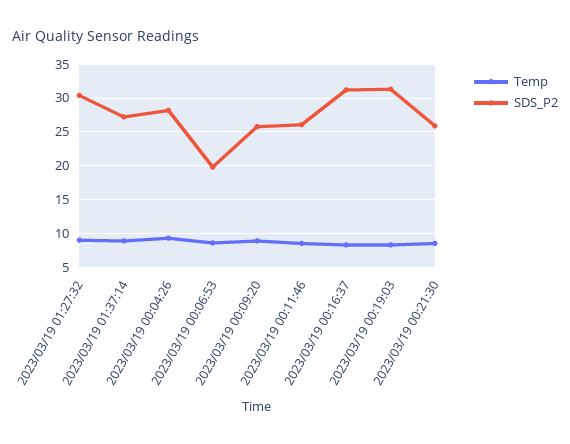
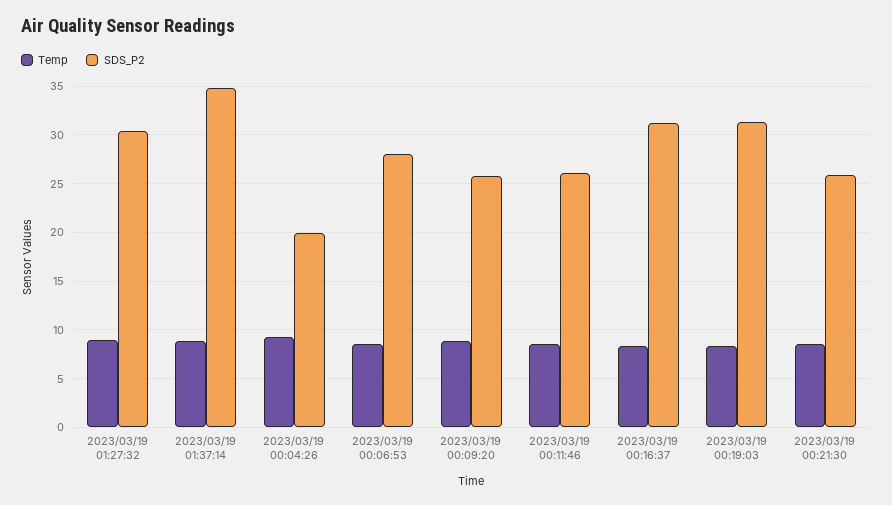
SDS_P2, 2023/03/19 01:37:14: 27 -> 35
SDS_P2, 2023/03/19 00:04:26: 28 -> 20
SDS_P2, 2023/03/19 00:06:53: 20 -> 28

